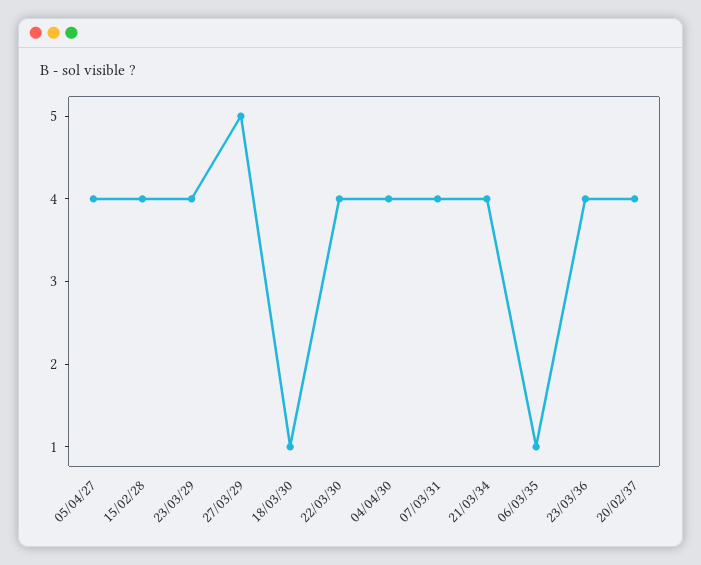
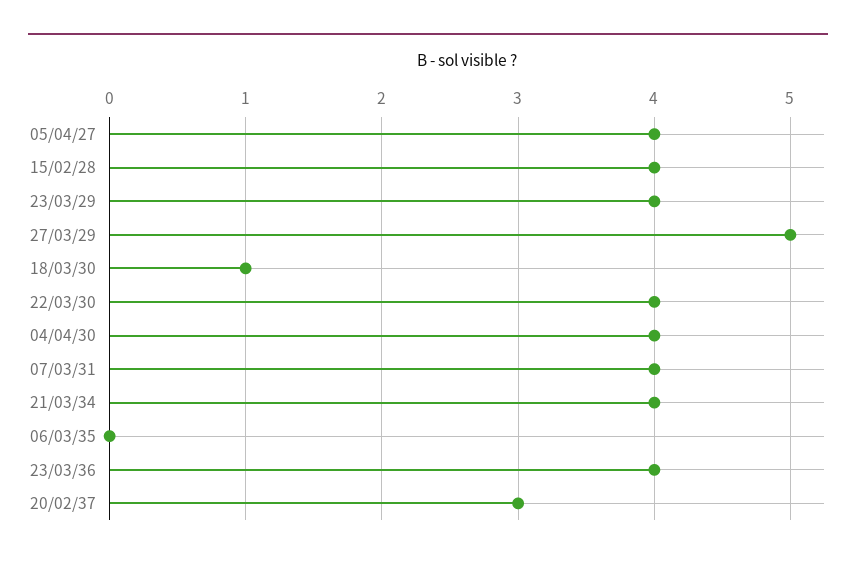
06/03/35: 1 -> 0
20/02/37: 4 -> 3

